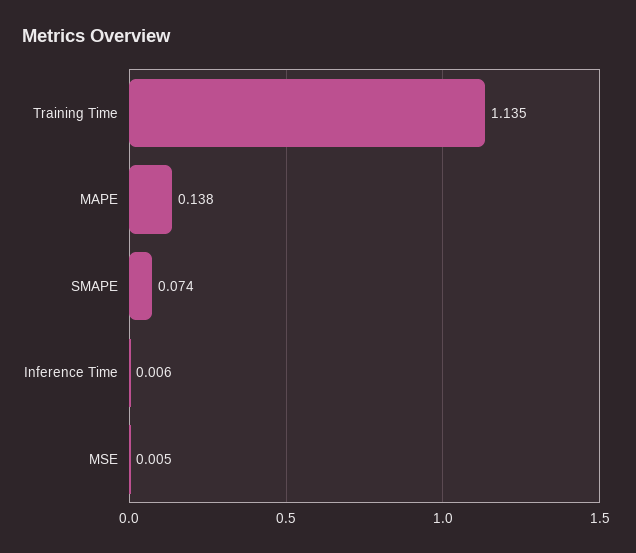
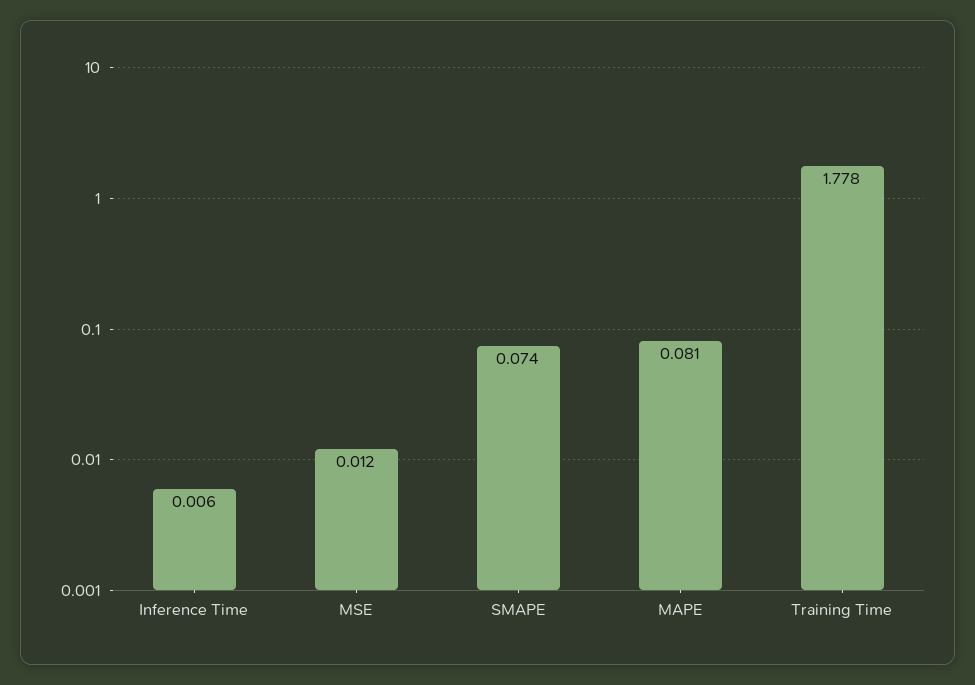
Training Time: 1.135 -> 1.778
MAPE: 0.138 -> 0.081
MSE: 0.005 -> 0.012

